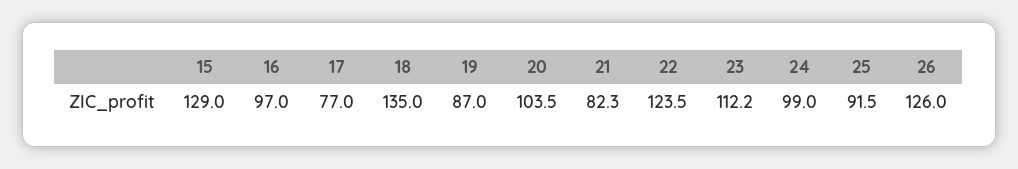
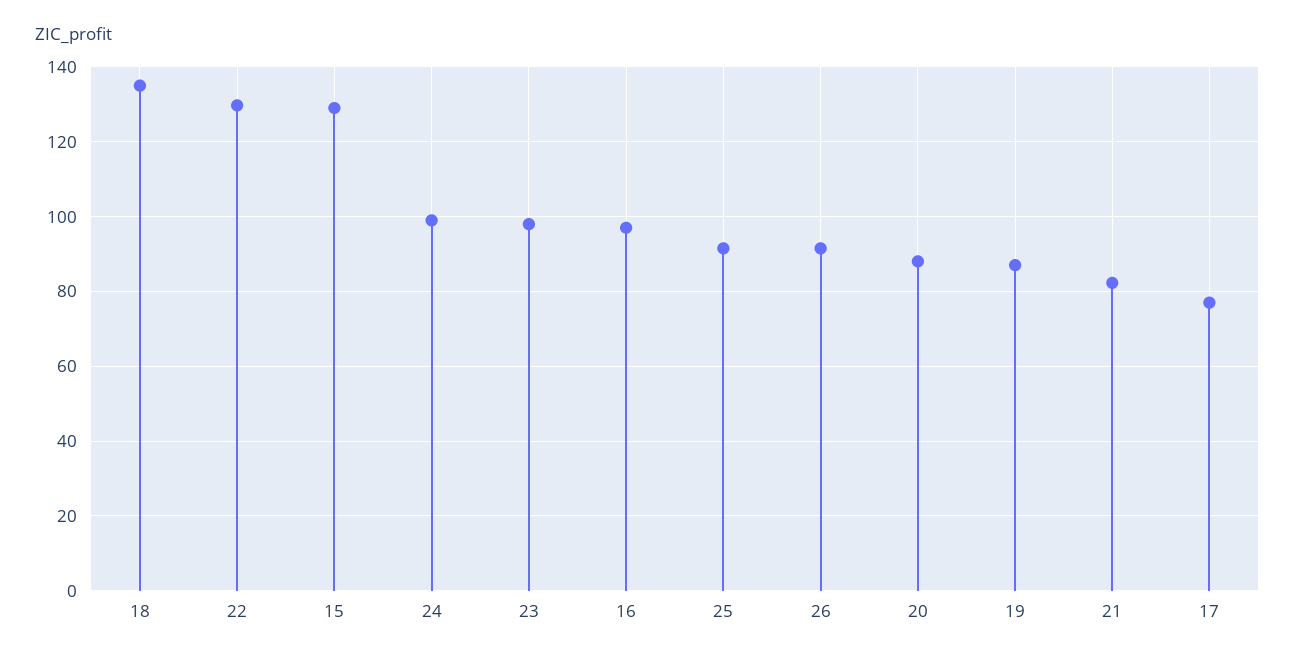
20: 103.5 -> 88
22: 123.5 -> 130
23: 112.2 -> 98
26: 126 -> 92

